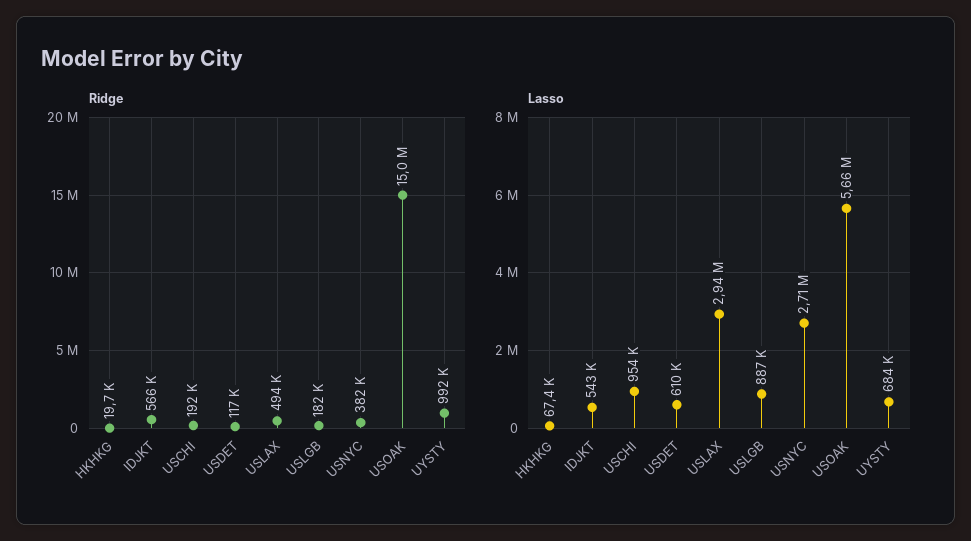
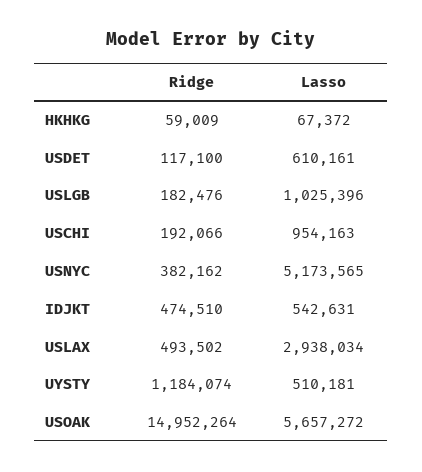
Ridge, HKHKG: 19700 -> 59009
Ridge, IDJKT: 566000 -> 474510
Ridge, UYSTY: 992000 -> 1184074
Lasso, USLGB: 887000 -> 1025396
Lasso, USNYC: 2710000 -> 5173565
Lasso, UYSTY: 684000 -> 510181

